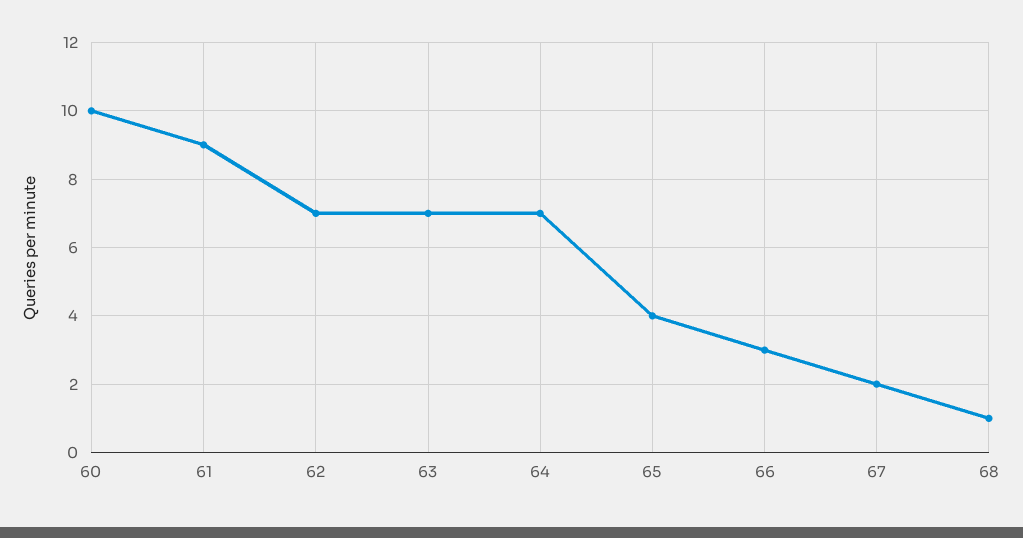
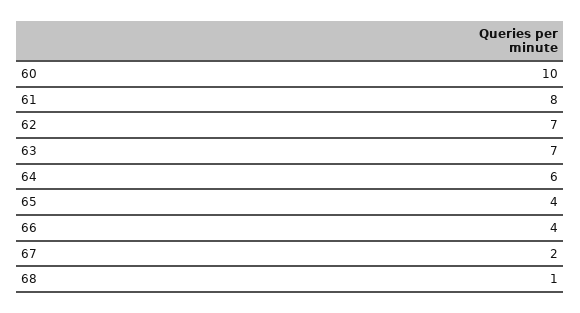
61: 9 -> 8
64: 7 -> 6
66: 3 -> 4

